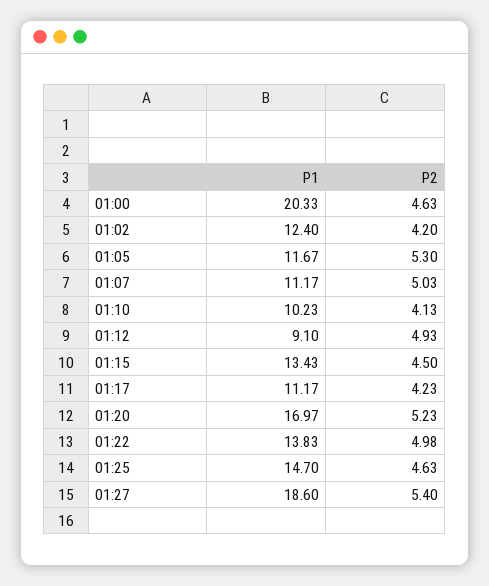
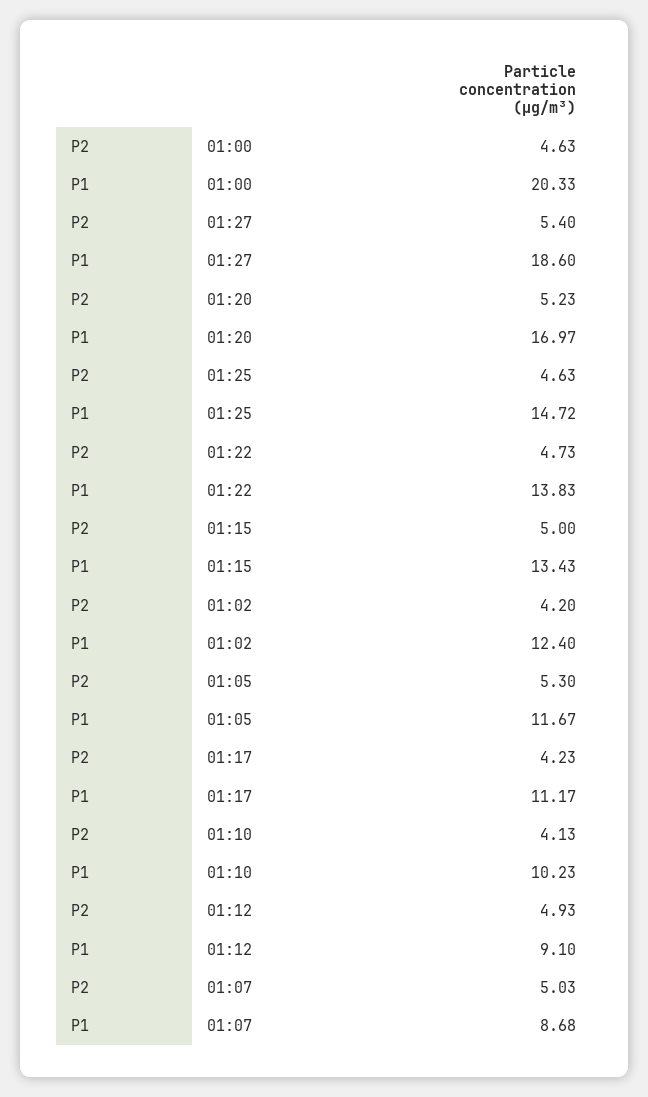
P1, 01:07: 11.17 -> 8.68
P2, 01:15: 4.5 -> 5
P2, 01:22: 4.98 -> 4.73
P1, 01:25: 14.7 -> 14.72

